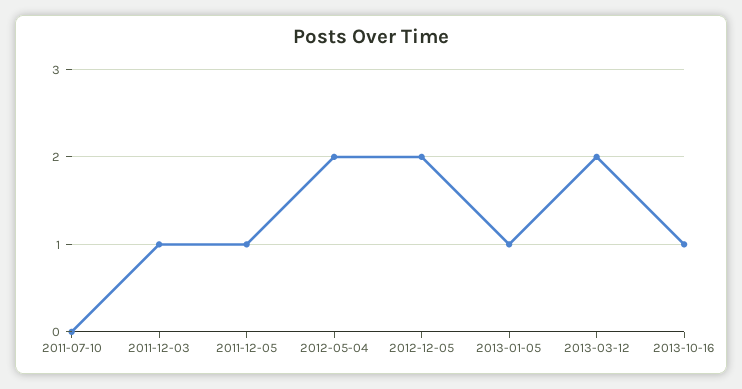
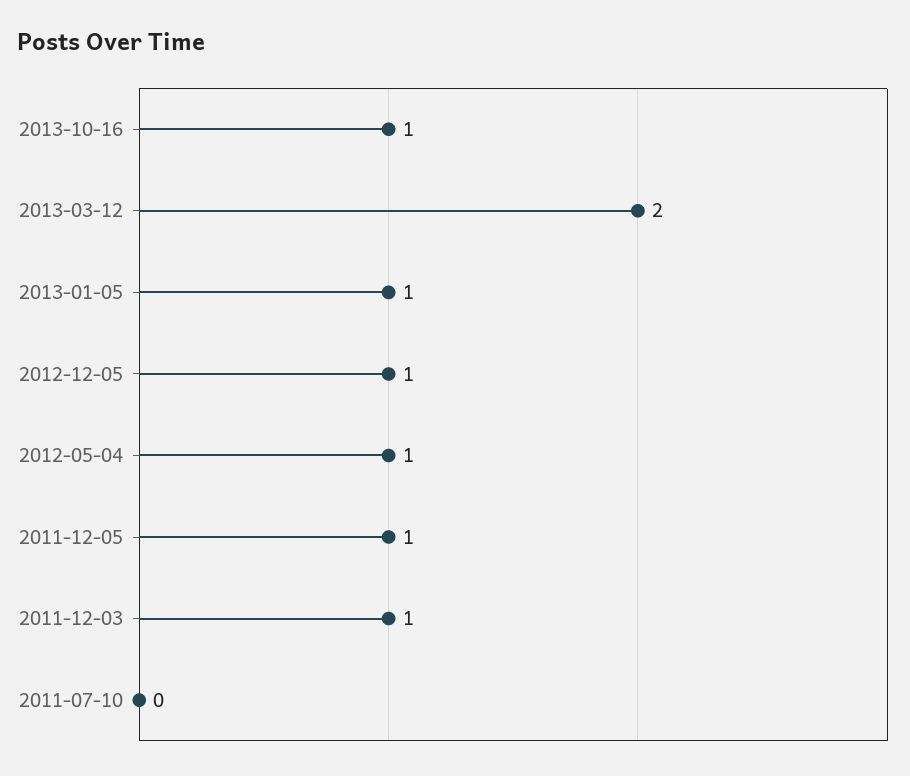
2012-05-04: 2 -> 1
2012-12-05: 2 -> 1

